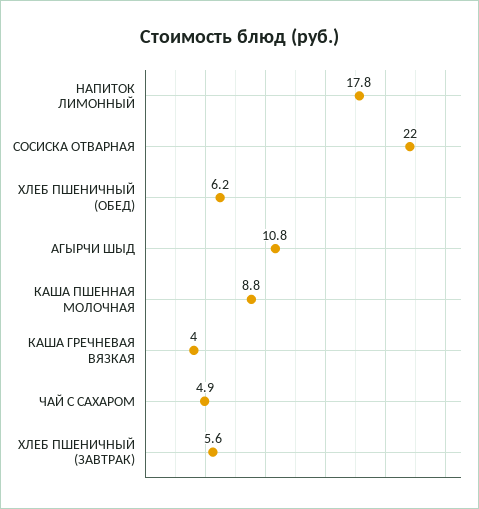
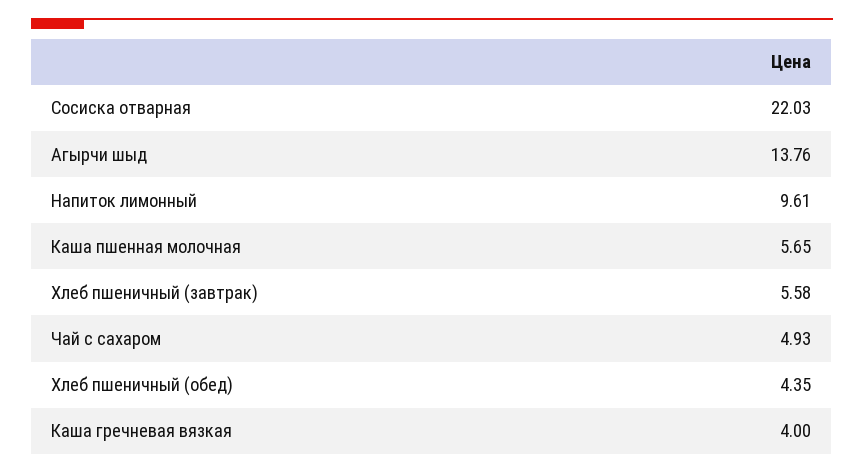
НАПИТОК ЛИМОННЫЙ: 17.8 -> 9.61
ХЛЕБ ПШЕНИЧНЫЙ (ОБЕД): 6.2 -> 4.35
АГЫРЧИ ШЫД: 10.8 -> 13.76
КАША ПШЕННАЯ МОЛОЧНАЯ: 8.8 -> 5.65

